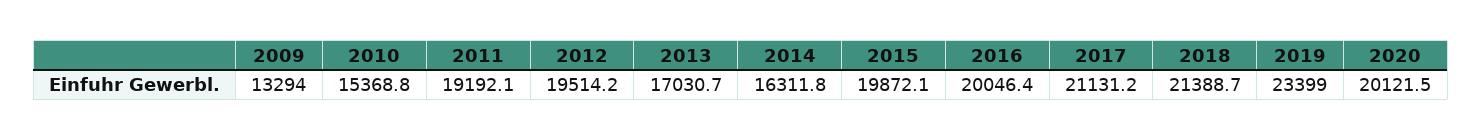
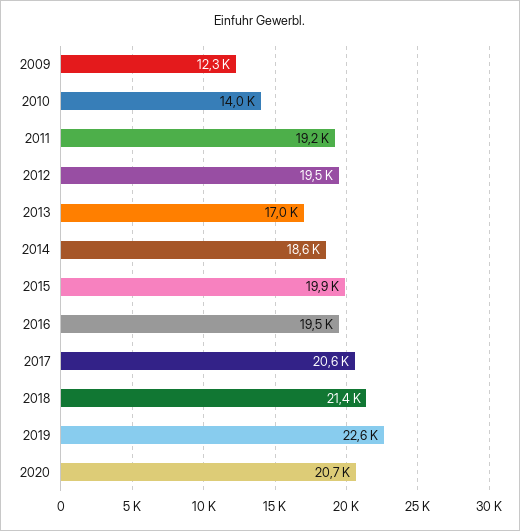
2009: 13294 -> 12300
2010: 15368.8 -> 14000
2014: 16311.8 -> 18600
2016: 20046.4 -> 19500
2017: 21131.2 -> 20600
2019: 23399 -> 22600
2020: 20121.5 -> 20700

